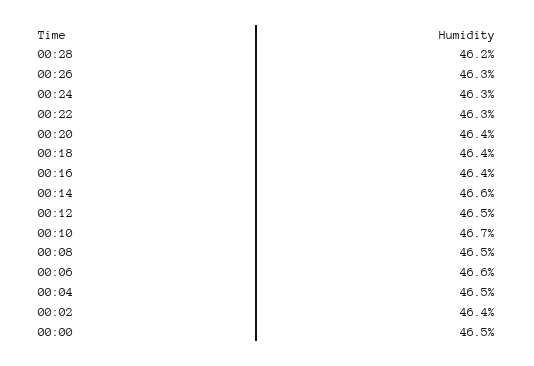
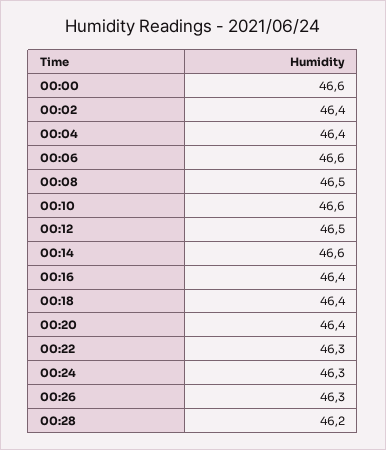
00:10: 46.7 -> 46.6
00:04: 46.5 -> 46.4
00:00: 46.5 -> 46.6

